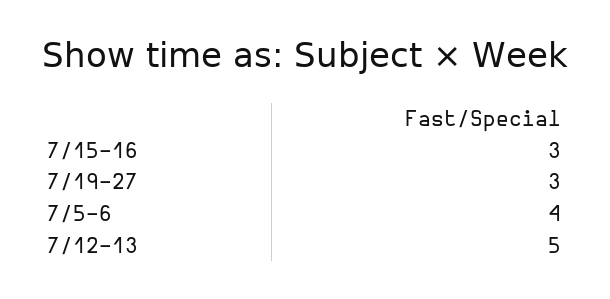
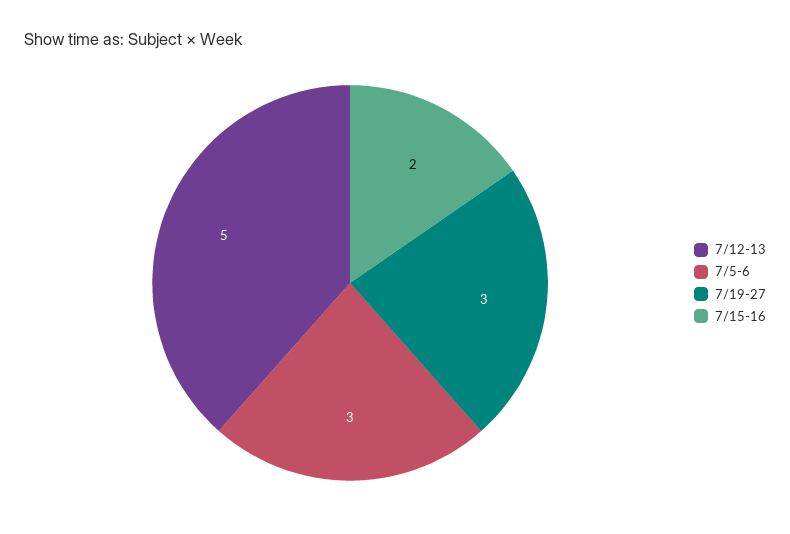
7/15-16: 3 -> 2
7/5-6: 4 -> 3

